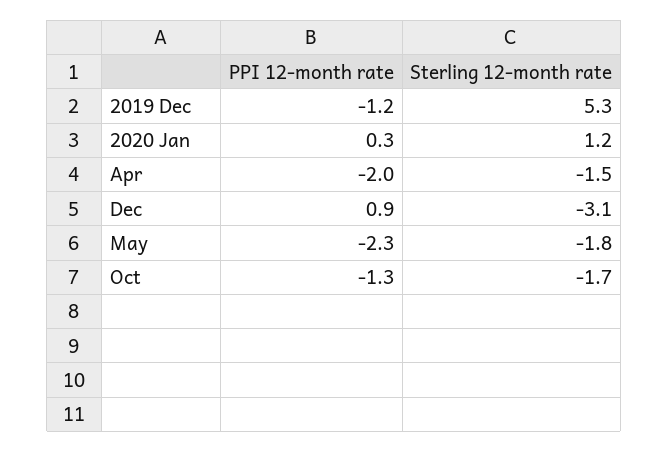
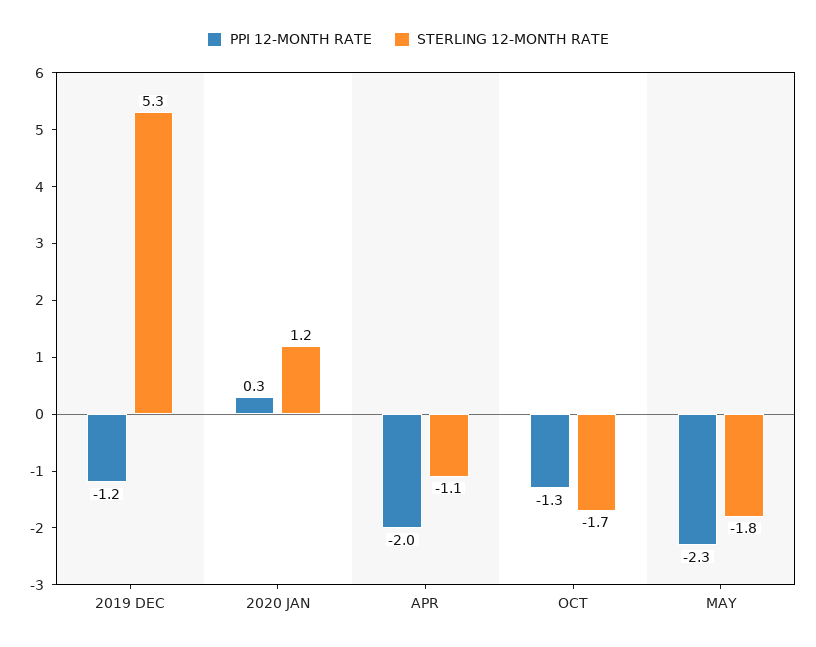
Sterling 12-month rate, Apr: -1.5 -> -1.1
PPI 12-month rate, Dec: 0.9 -> none
Sterling 12-month rate, Dec: -3.1 -> none

